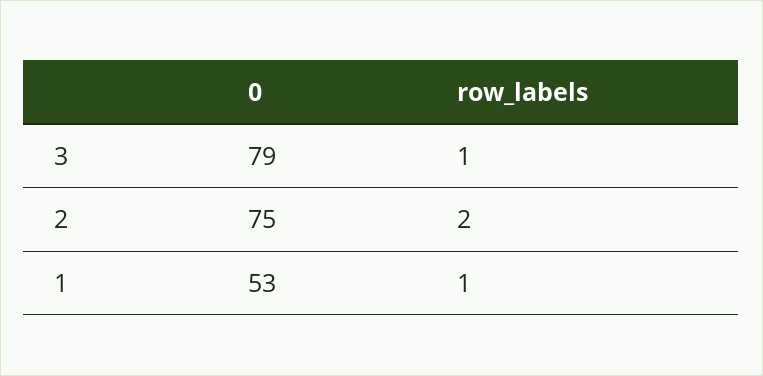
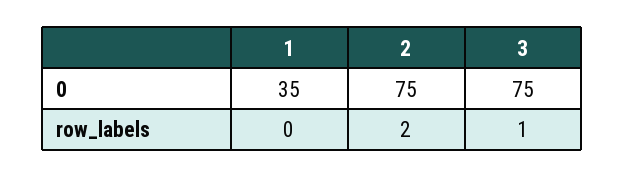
0, 3: 79 -> 75
0, 1: 53 -> 35
row_labels, 1: 1 -> 0

